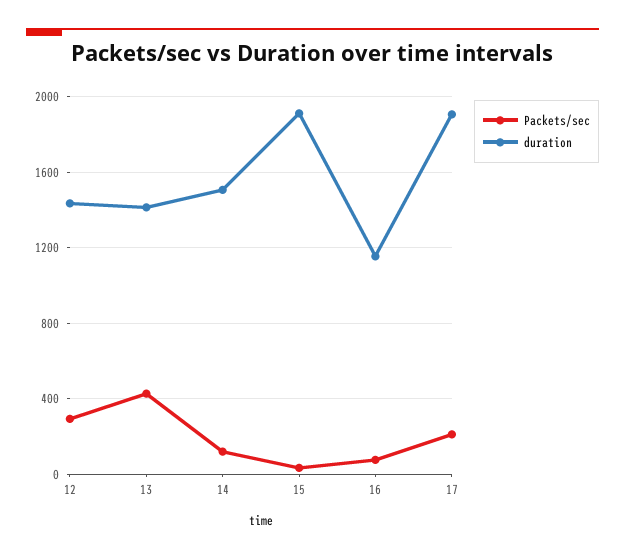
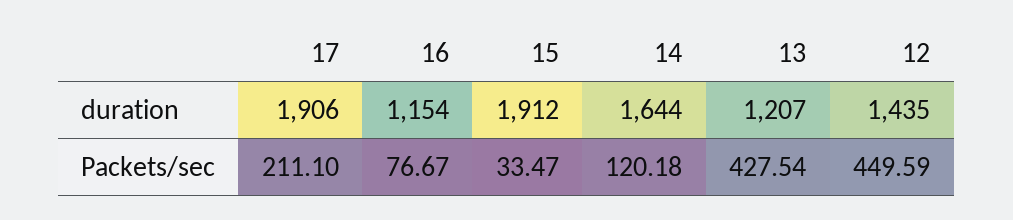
Packets/sec, 12: 300 -> 449.59
duration, 13: 1400 -> 1207
duration, 14: 1500 -> 1644

